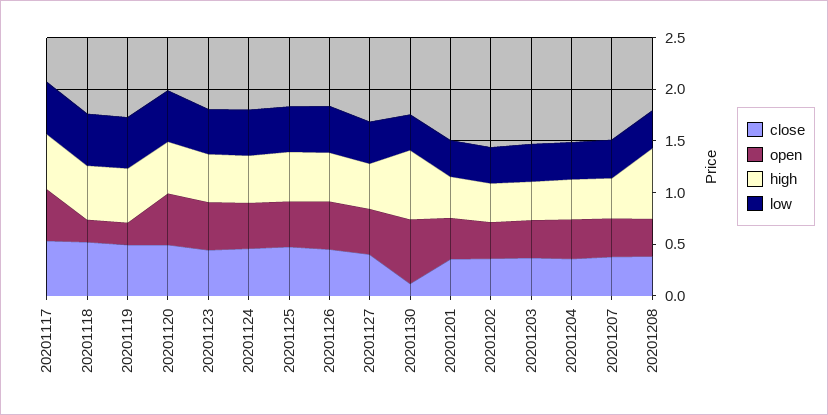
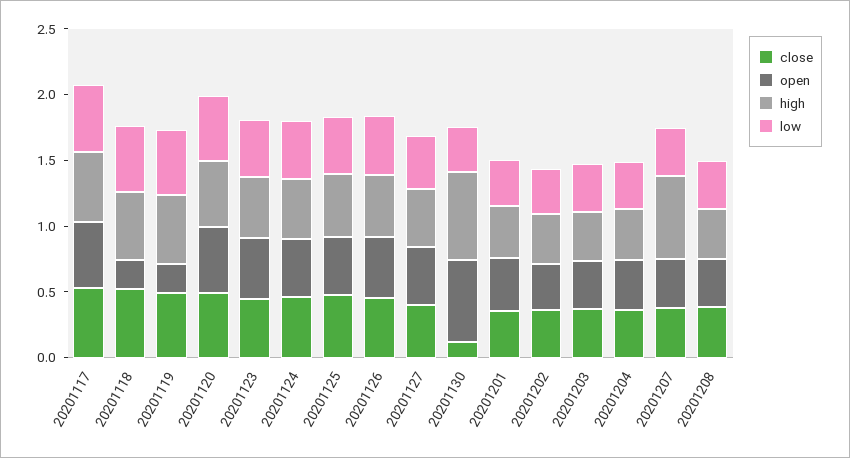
high, 20201207: 0.4 -> 0.6
high, 20201208: 0.7 -> 0.4

